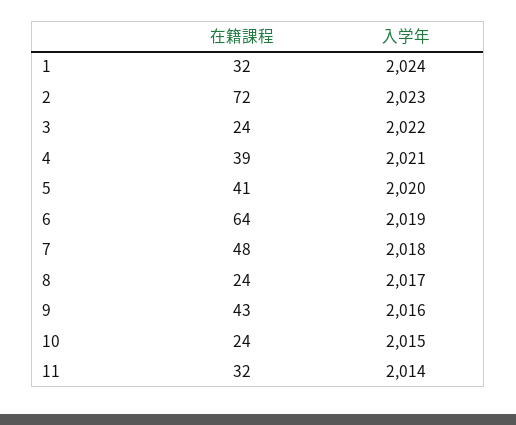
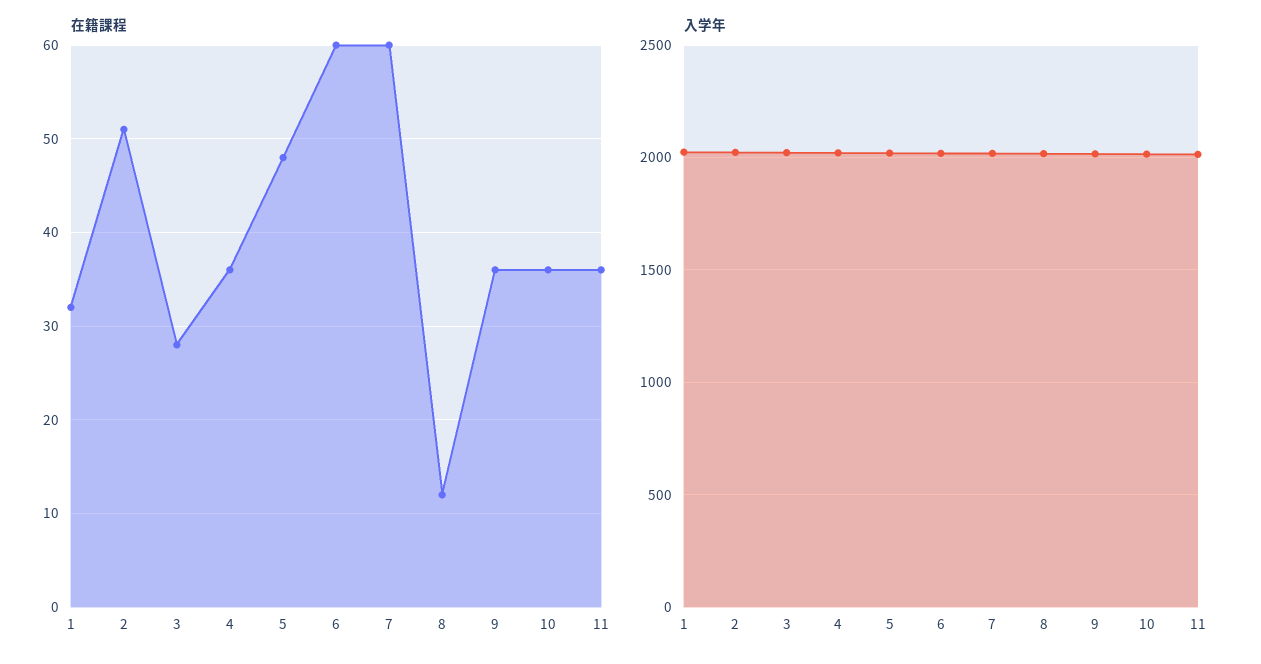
在籍課程, 2: 72 -> 51
在籍課程, 3: 24 -> 28
在籍課程, 4: 39 -> 36
在籍課程, 5: 41 -> 48
在籍課程, 6: 64 -> 60
在籍課程, 7: 48 -> 60
在籍課程, 8: 24 -> 12
在籍課程, 9: 43 -> 36
在籍課程, 10: 24 -> 36
在籍課程, 11: 32 -> 36

